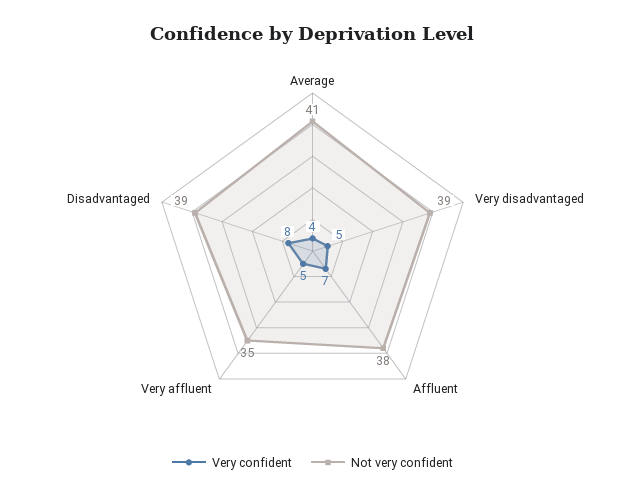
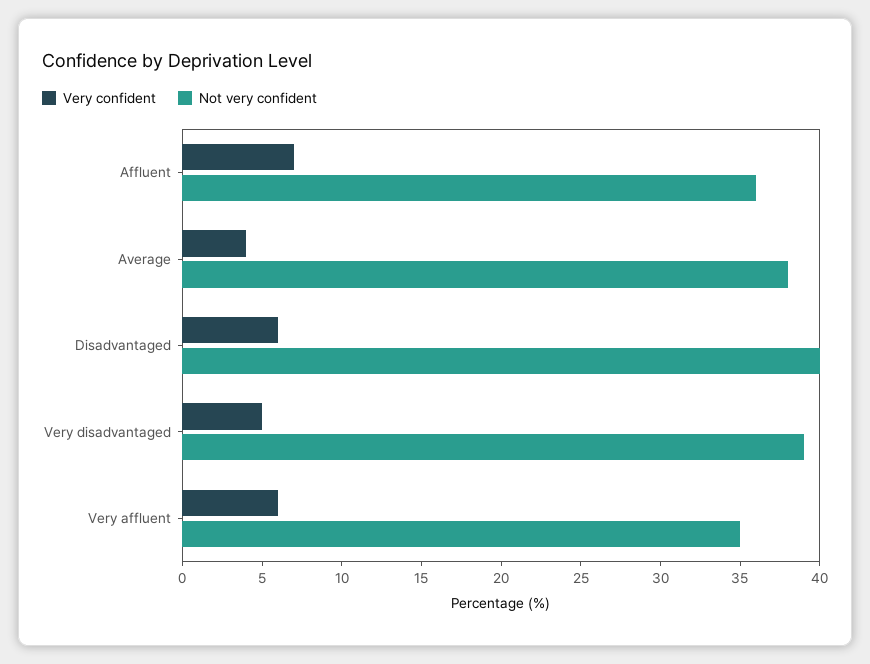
Not very confident, Average: 41 -> 38
Not very confident, Affluent: 38 -> 36
Very confident, Very affluent: 5 -> 6
Very confident, Disadvantaged: 8 -> 6
Not very confident, Disadvantaged: 39 -> 40

